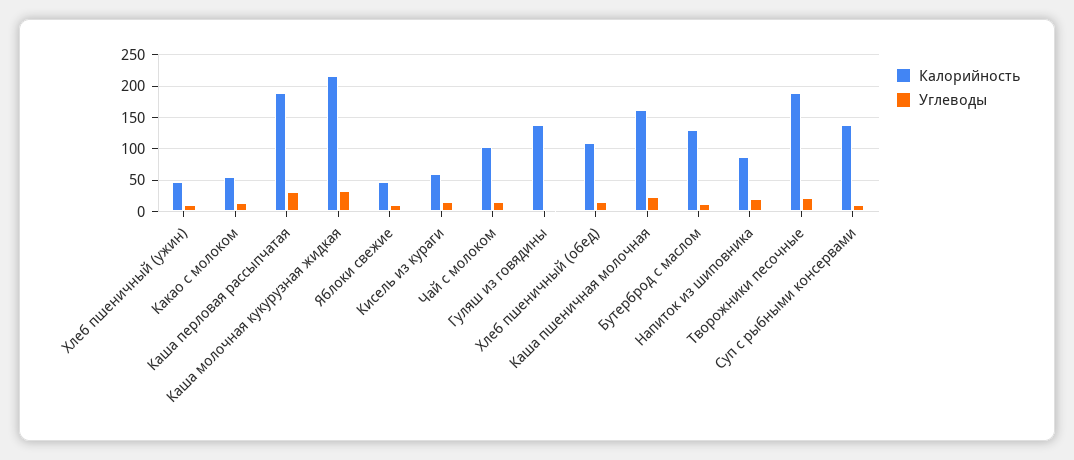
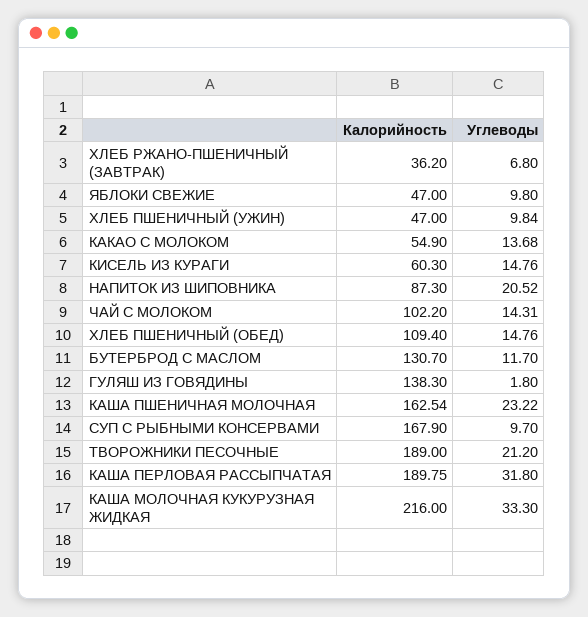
Калорийность, Суп с рыбными консервами: 140 -> 167.9
Калорийность, ХЛЕБ РЖАНО-ПШЕНИЧНЫЙ (ЗАВТРАК): none -> 36.2
Углеводы, ХЛЕБ РЖАНО-ПШЕНИЧНЫЙ (ЗАВТРАК): none -> 6.8

